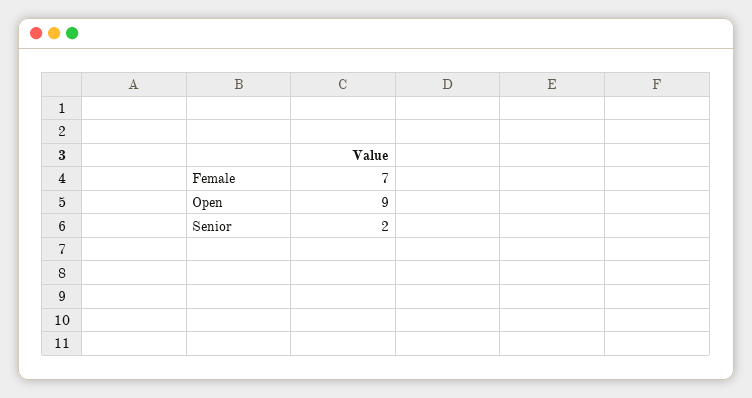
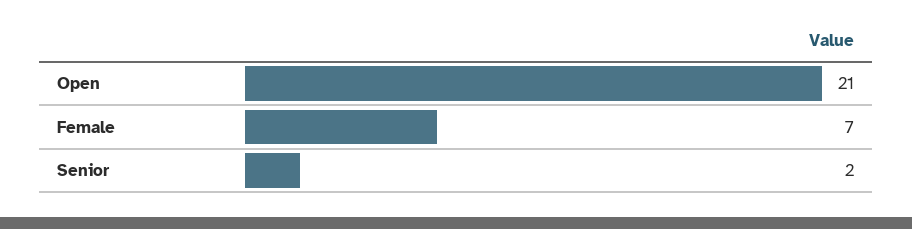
Open: 9 -> 21

